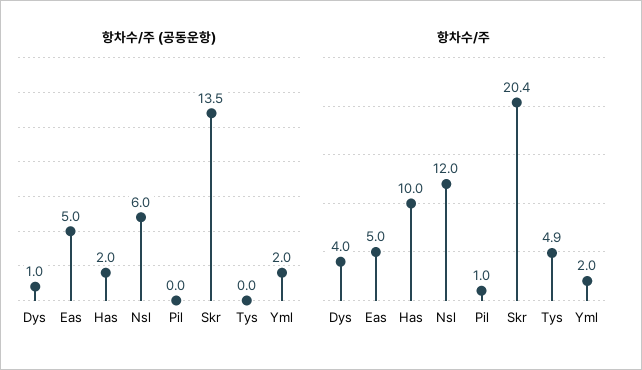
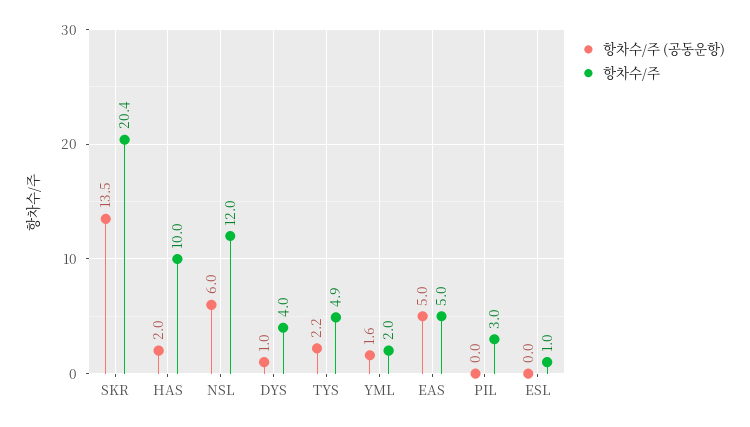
항차수/주 (공동운항), Tys: 0 -> 2.2
항차수/주 (공동운항), Yml: 2 -> 1.6
항차수/주, Pil: 1 -> 3
항차수/주 (공동운항), ESL: none -> 0
항차수/주, ESL: none -> 1

